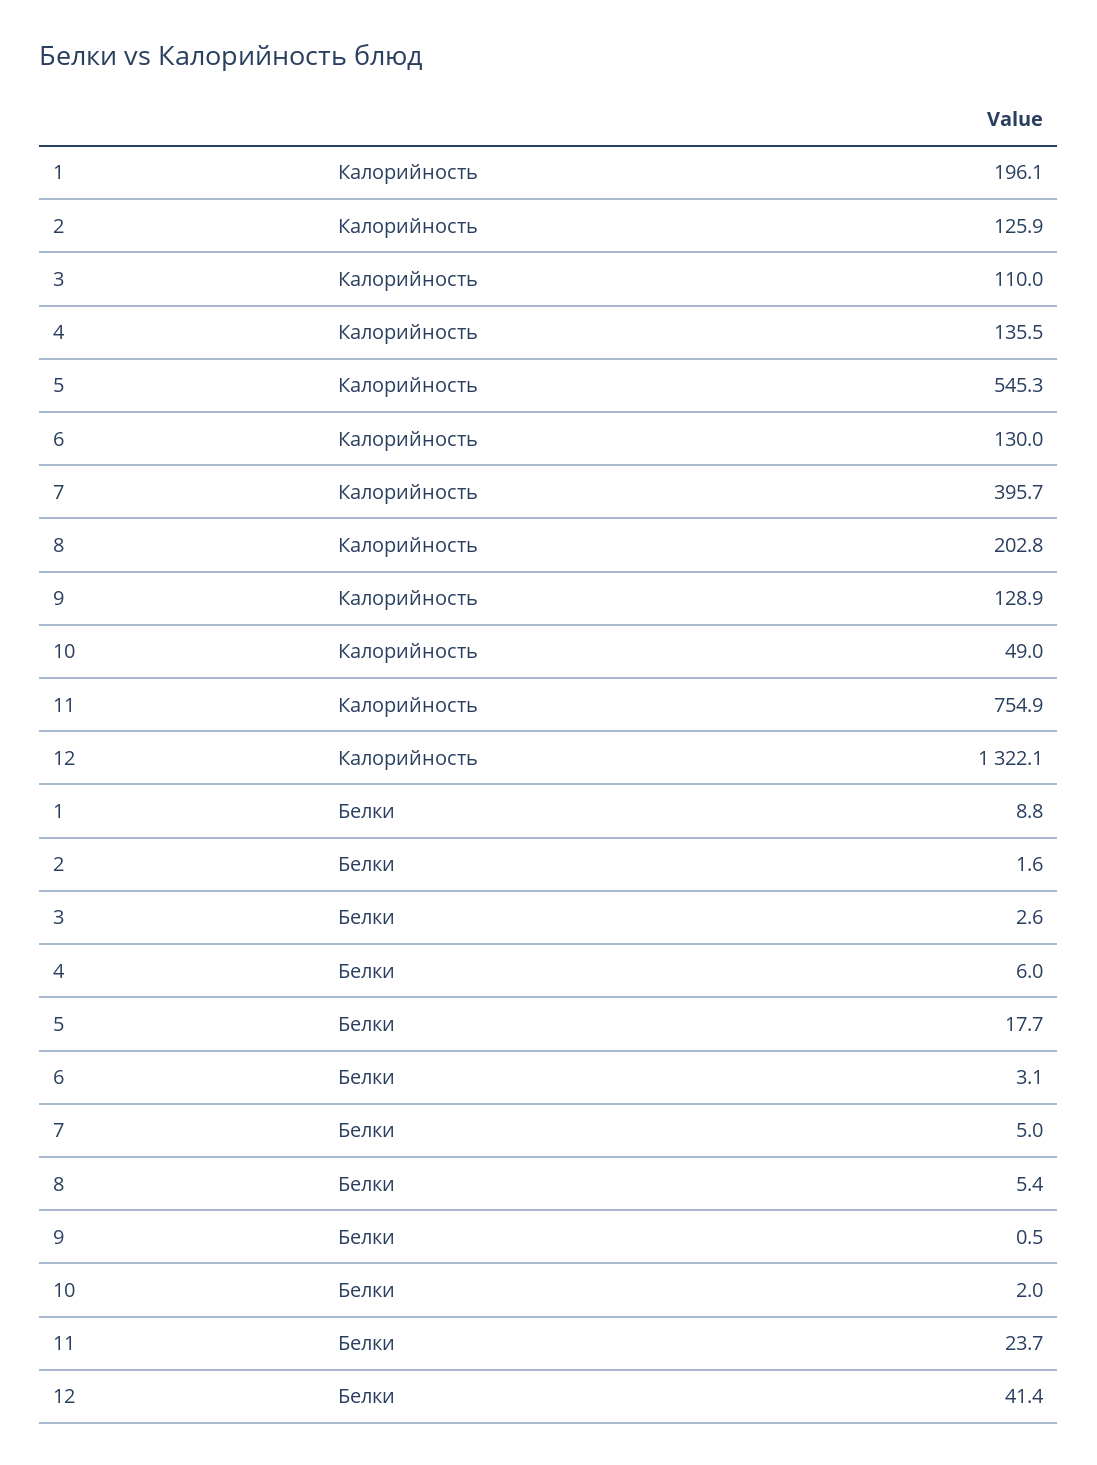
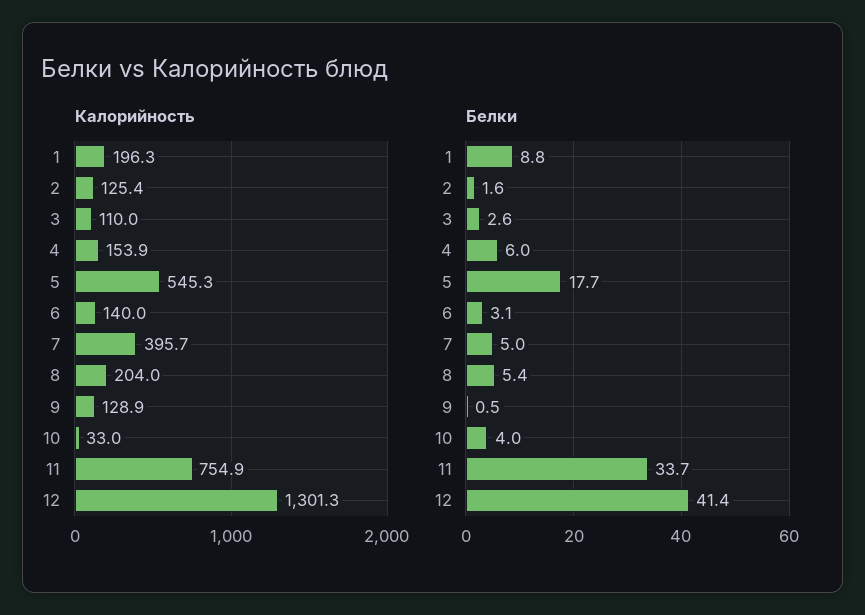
Калорийность, 1: 196.1 -> 196.3
Калорийность, 2: 125.9 -> 125.4
Калорийность, 4: 135.5 -> 153.9
Калорийность, 6: 130 -> 140
Калорийность, 8: 202.8 -> 204
Калорийность, 10: 49 -> 33
Калорийность, 12: 1322.1 -> 1301.3
Белки, 10: 2 -> 4
Белки, 11: 23.7 -> 33.7

